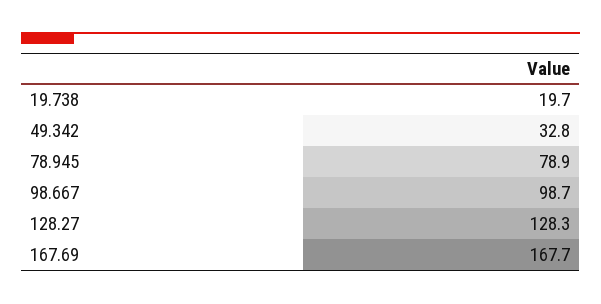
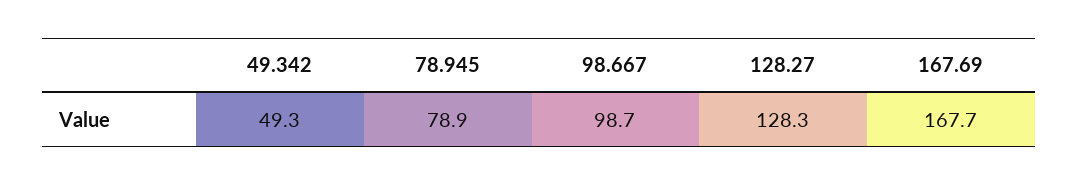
19.738: 19.7 -> none
49.342: 32.8 -> 49.3

